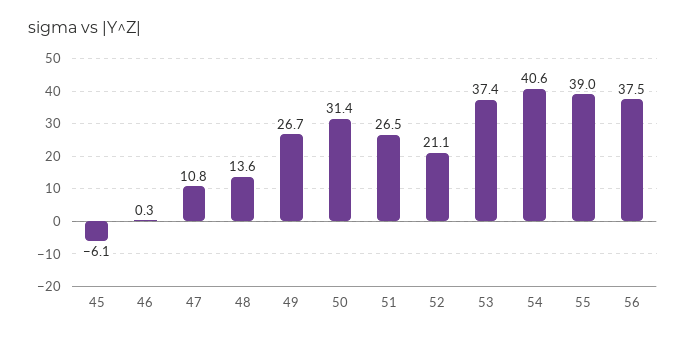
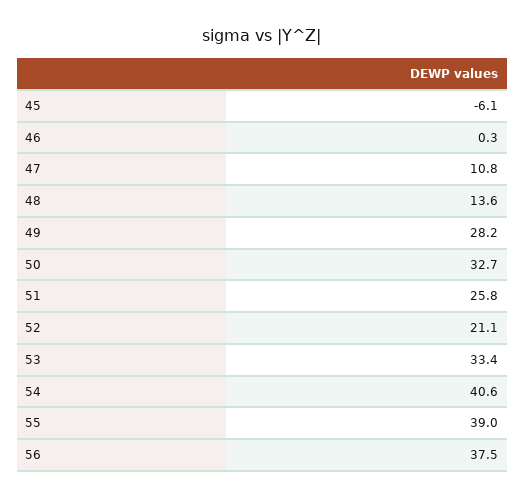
49: 26.7 -> 28.2
50: 31.4 -> 32.7
51: 26.5 -> 25.8
53: 37.4 -> 33.4

